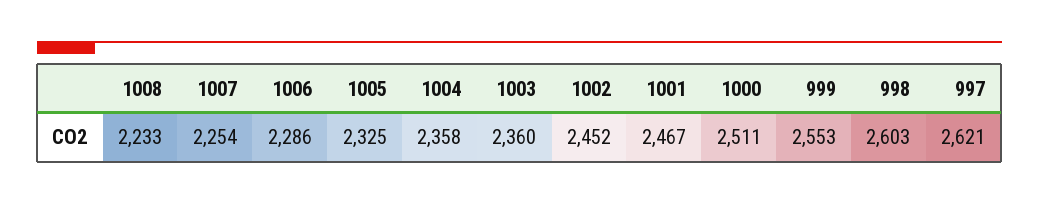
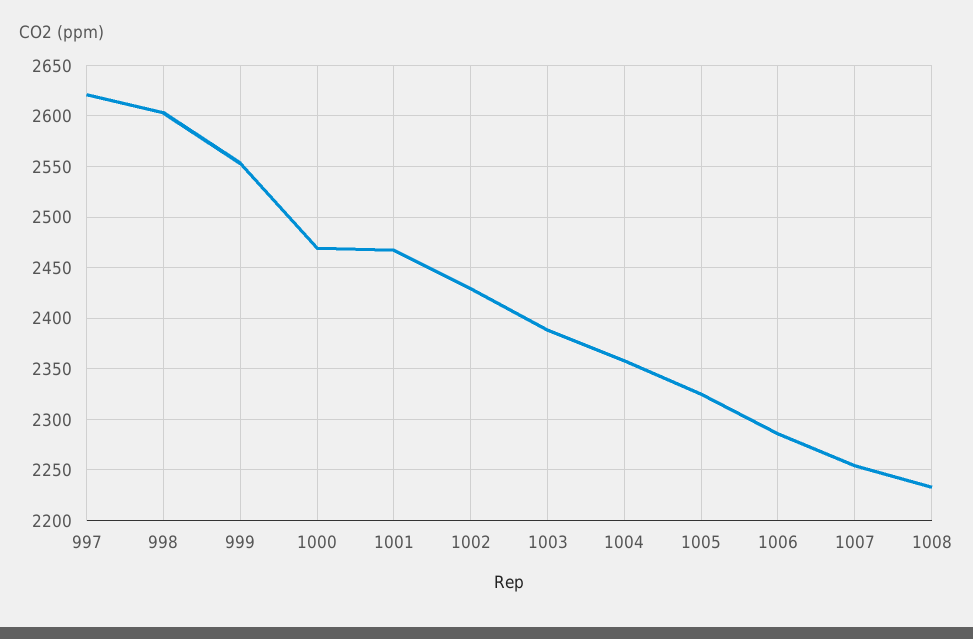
1003: 2360 -> 2390
1002: 2452 -> 2430
1000: 2511 -> 2470

